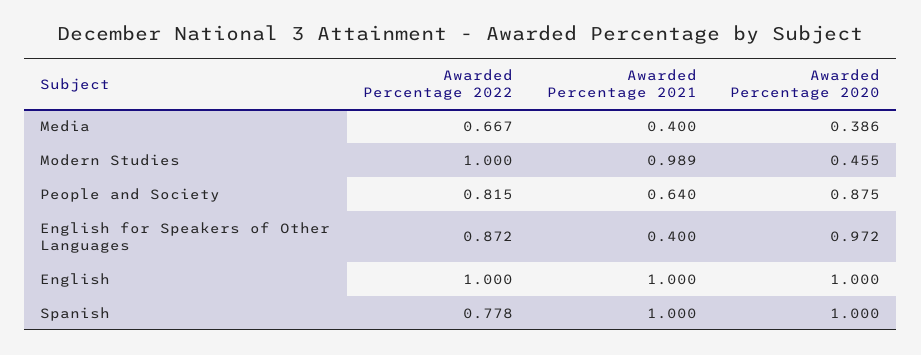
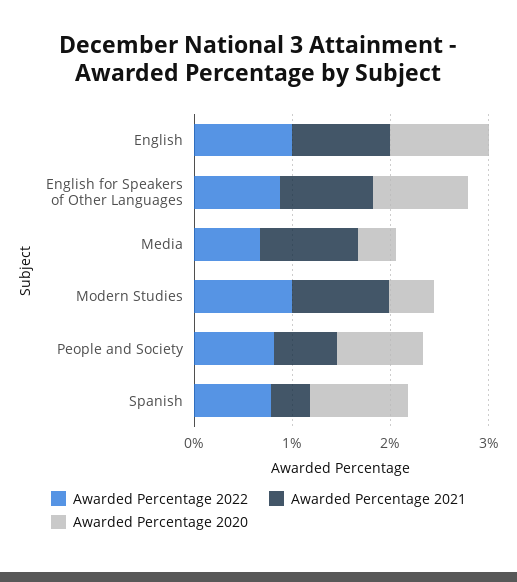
Awarded Percentage 2021, Media: 0.4 -> 1
Awarded Percentage 2021, English for Speakers of Other Languages: 0.4 -> 1
Awarded Percentage 2021, Spanish: 1 -> 0.4

